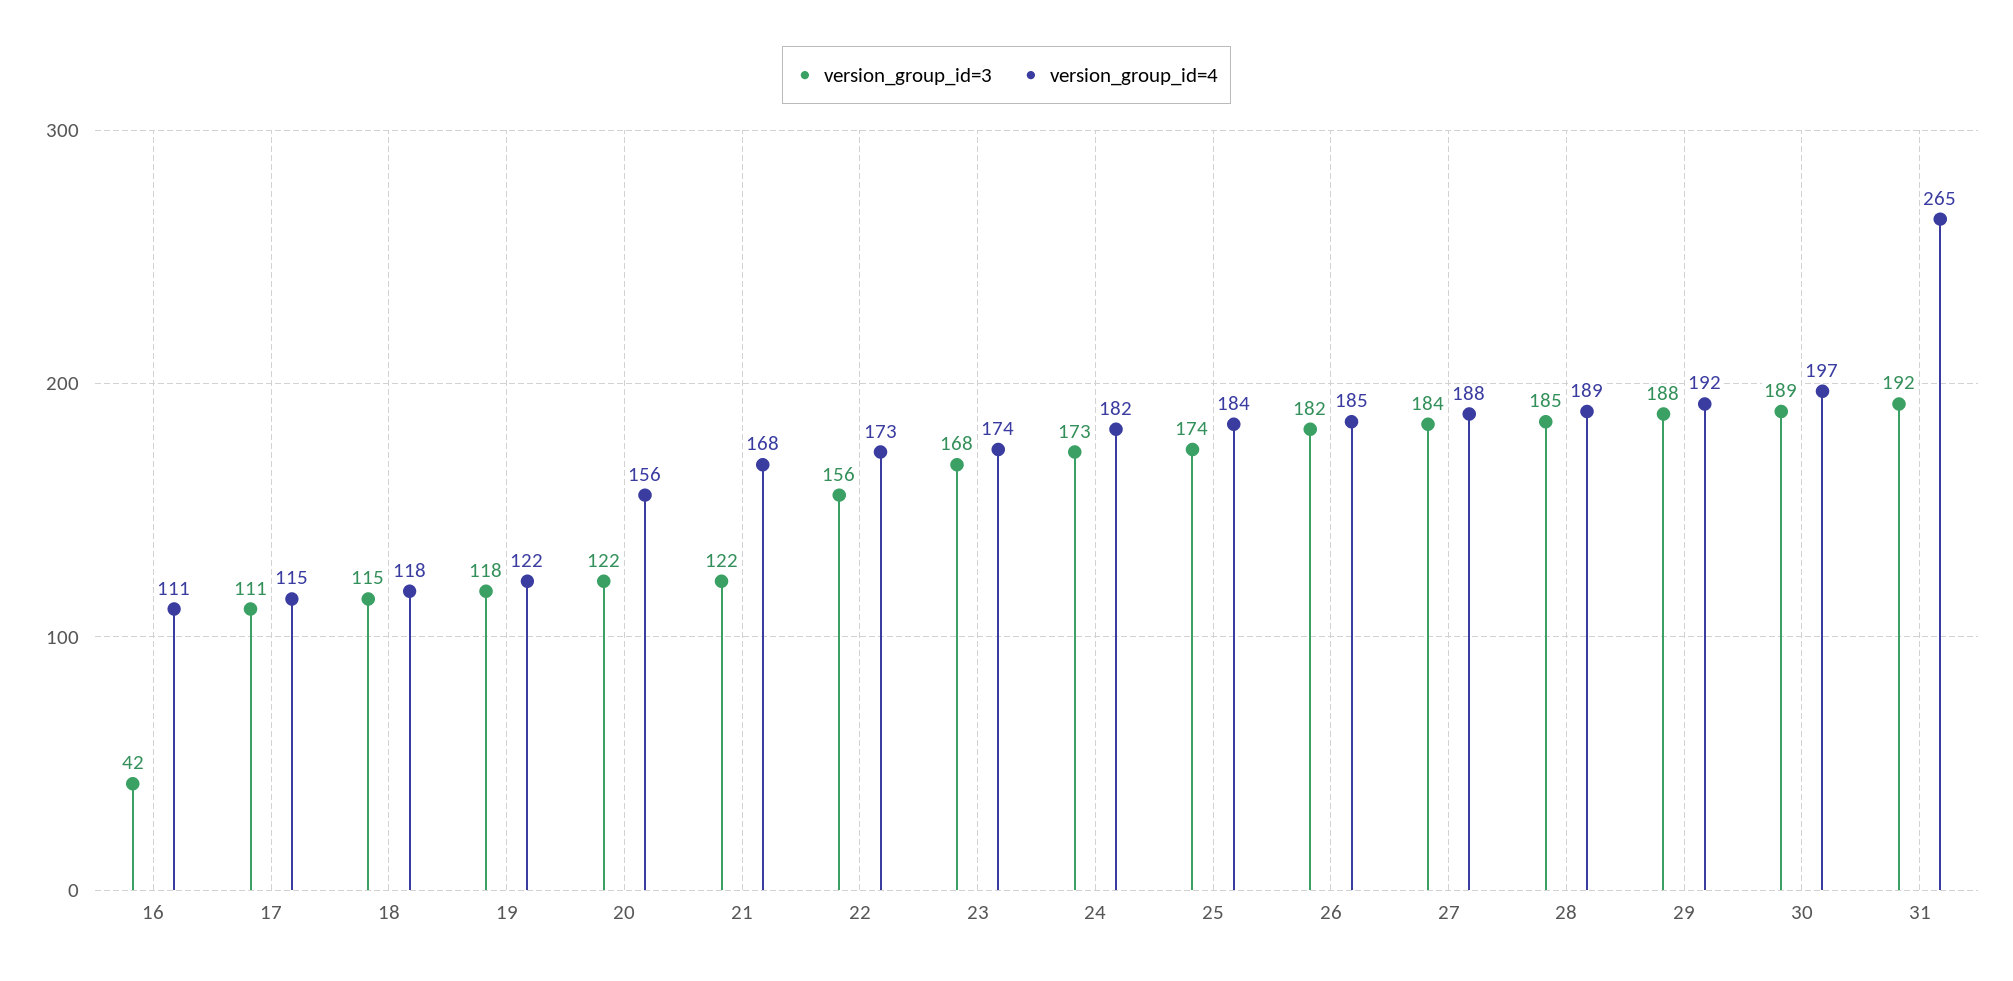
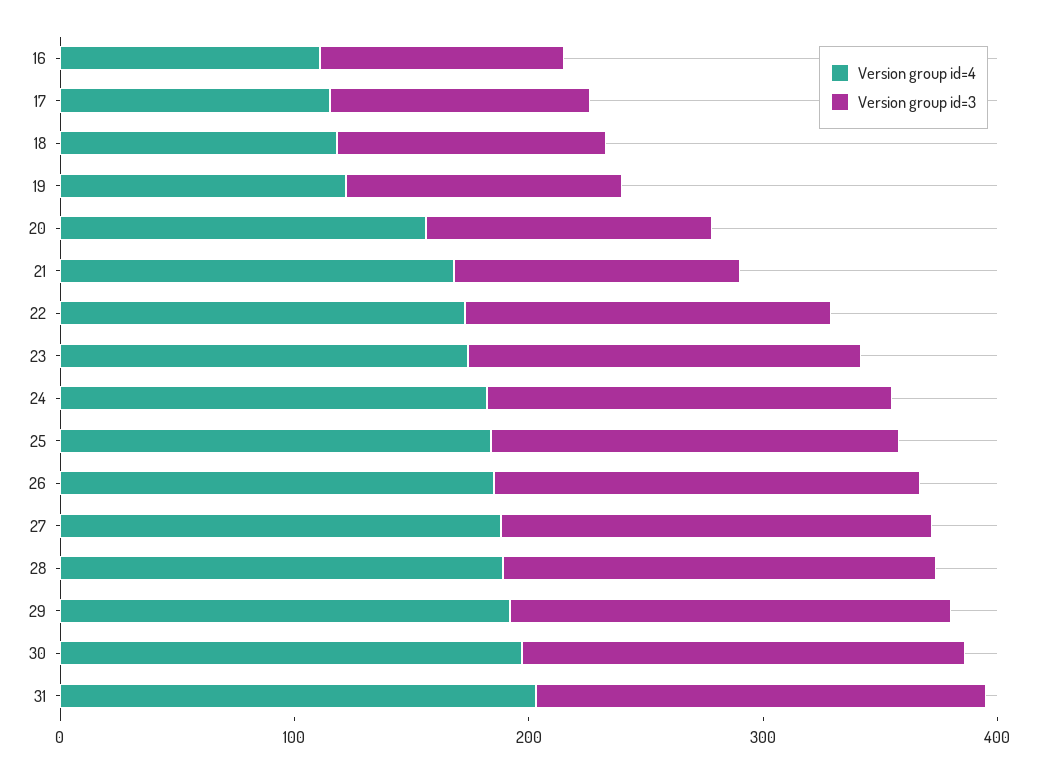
version_group_id=3, 16: 42 -> 100
version_group_id=4, 31: 265 -> 200

